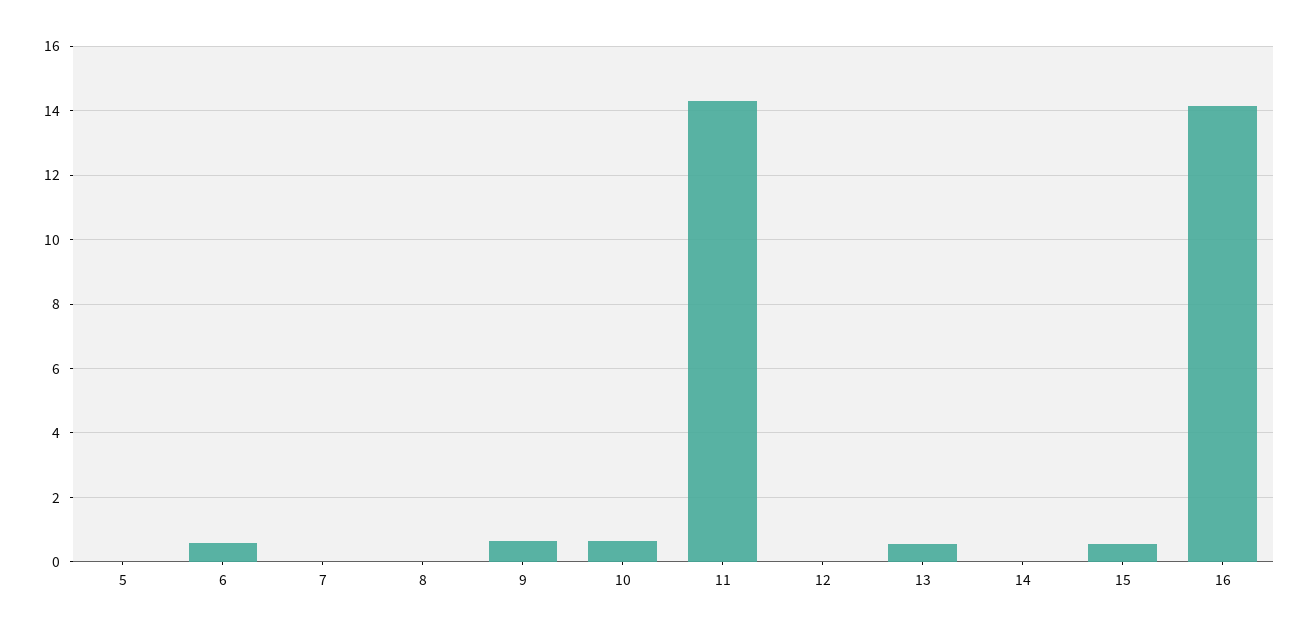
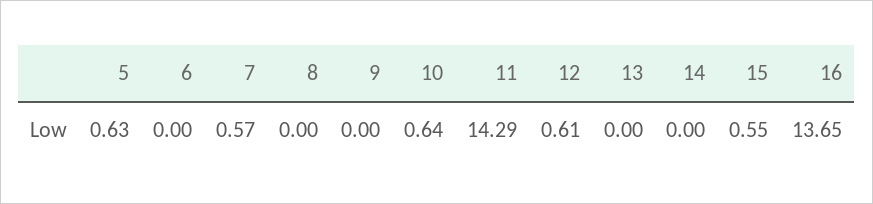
5: 0 -> 0.63
6: 0.6 -> 0
7: 0 -> 0.57
9: 0.6 -> 0
12: 0 -> 0.61
13: 0.6 -> 0
16: 14.2 -> 13.65

